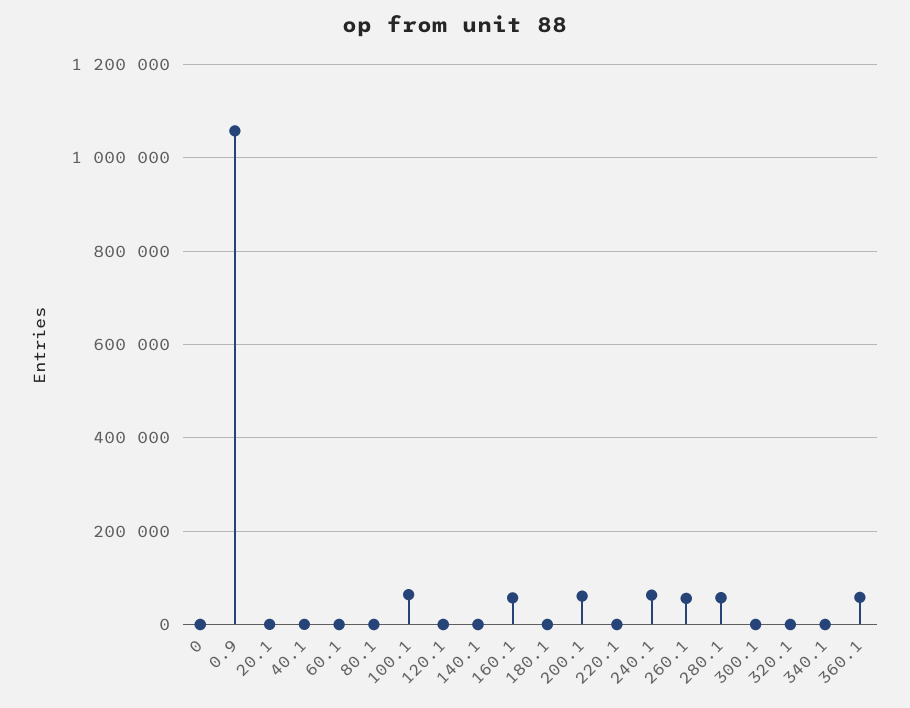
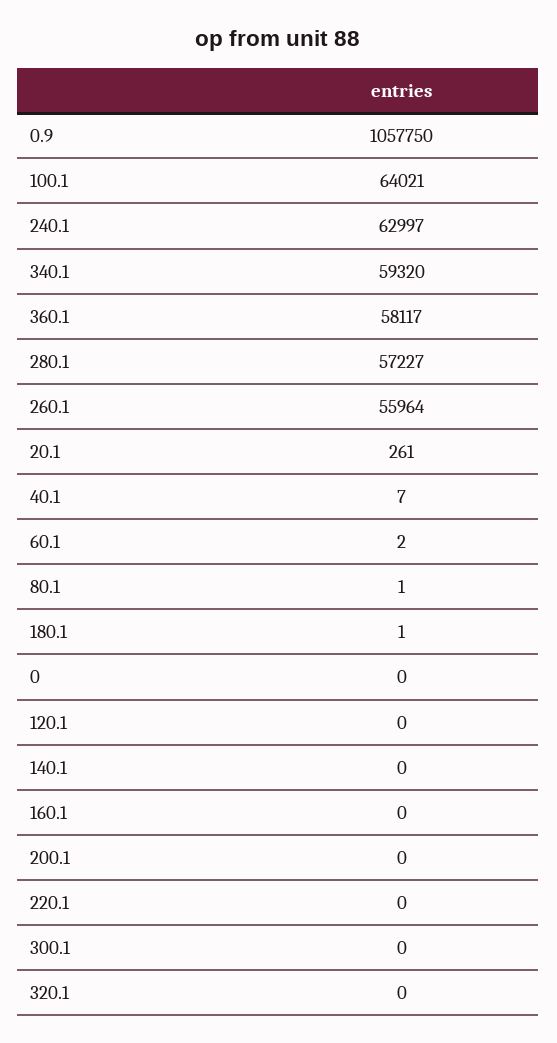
160.1: 60000 -> 0
200.1: 60000 -> 0
340.1: 0 -> 59320

